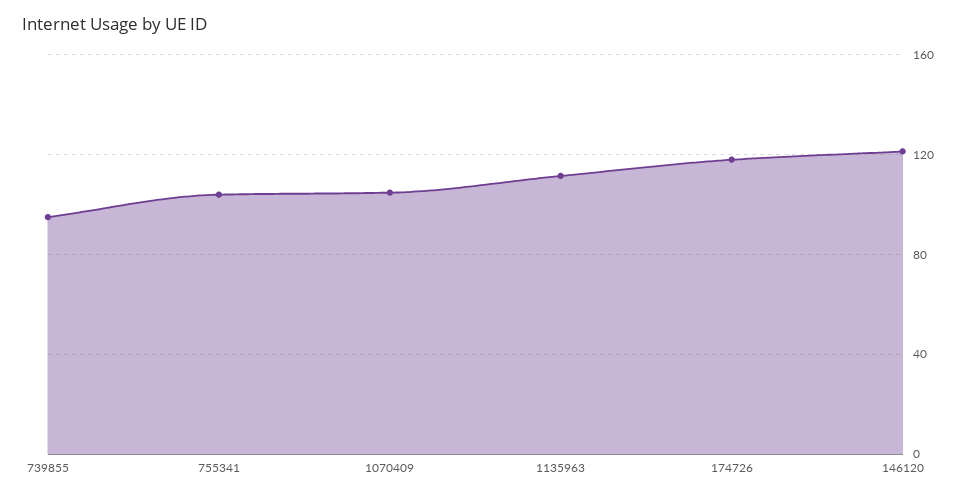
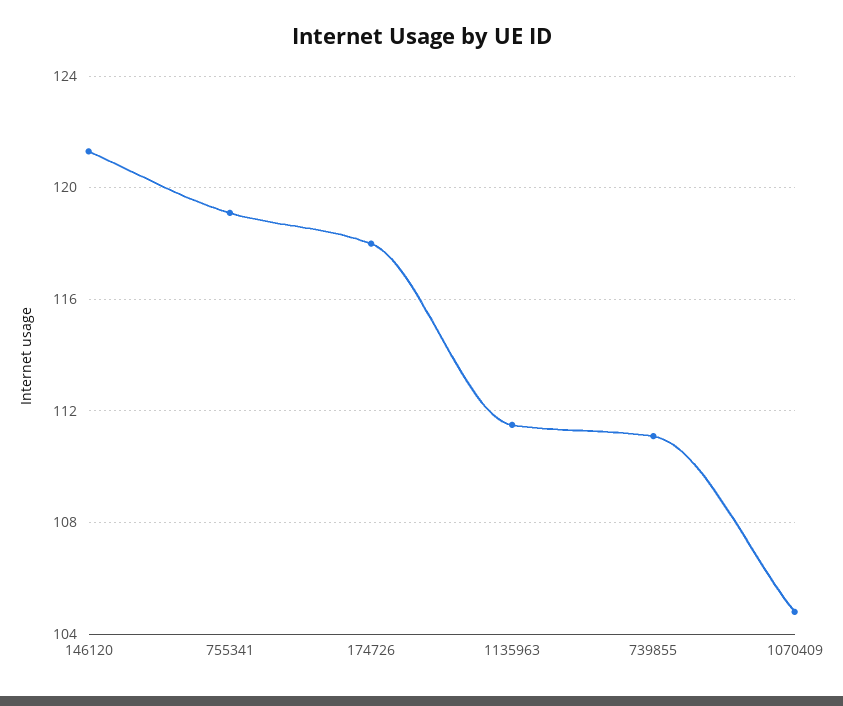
739855: 95 -> 111
755341: 105 -> 119

